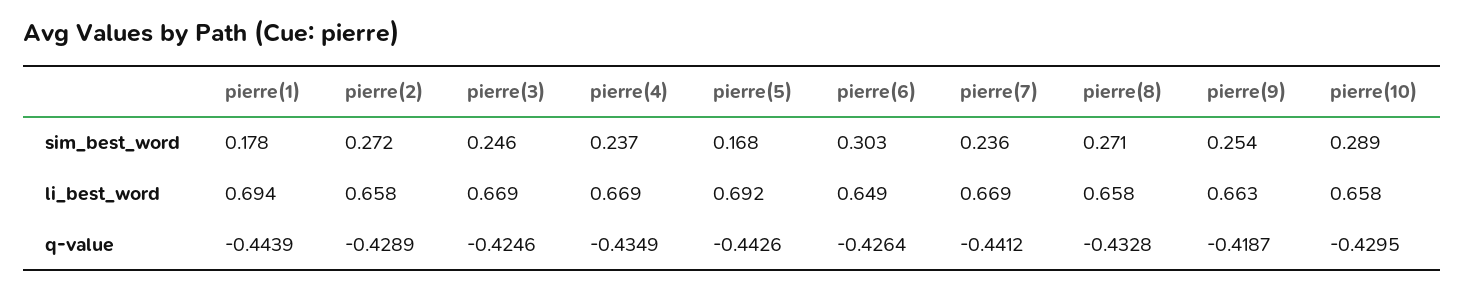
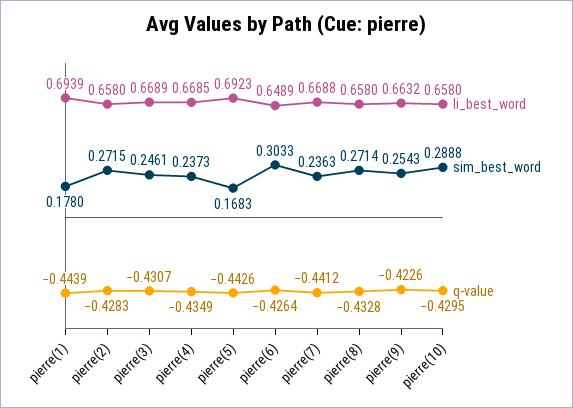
q-value, pierre(2): -0.4289 -> -0.4283
q-value, pierre(3): -0.4246 -> -0.4307
q-value, pierre(9): -0.4187 -> -0.4226

